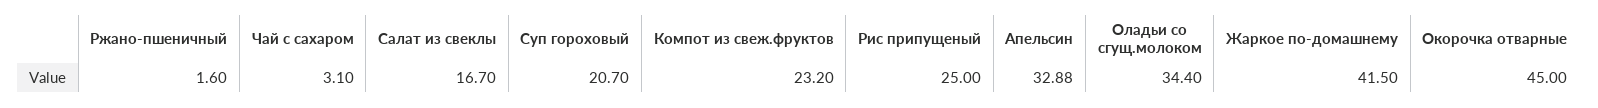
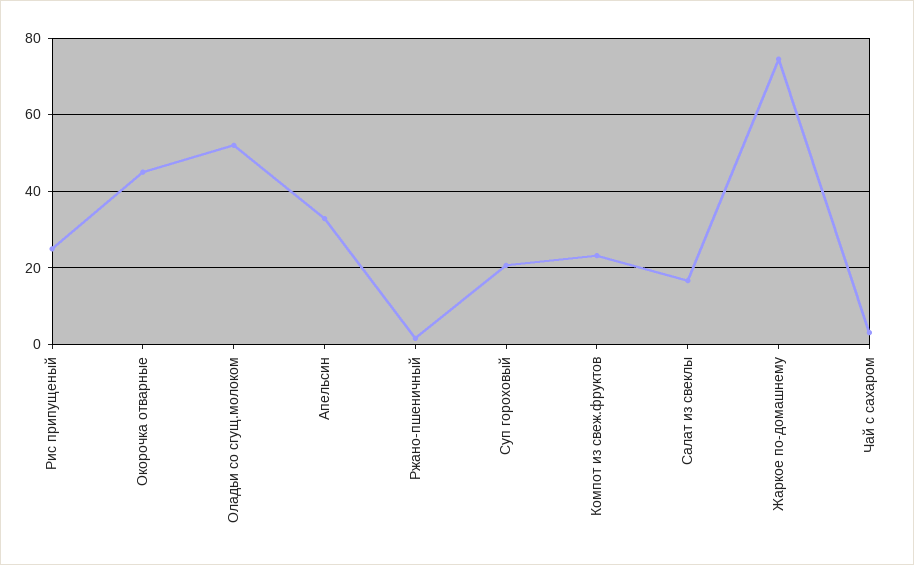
Оладьи со сгущ.молоком: 34.4 -> 52
Жаркое по-домашнему: 41.5 -> 74

